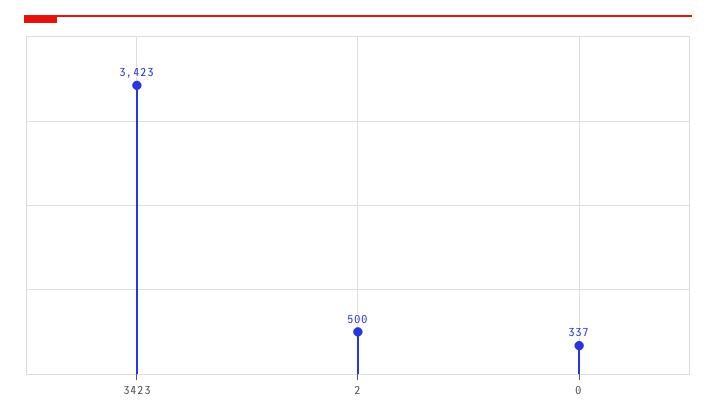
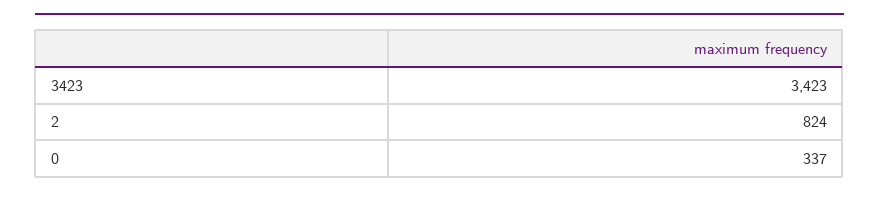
2: 500 -> 824

